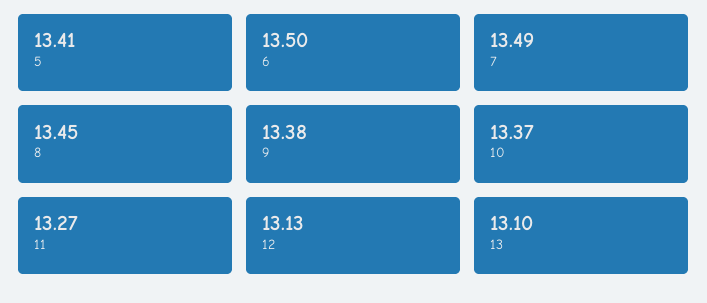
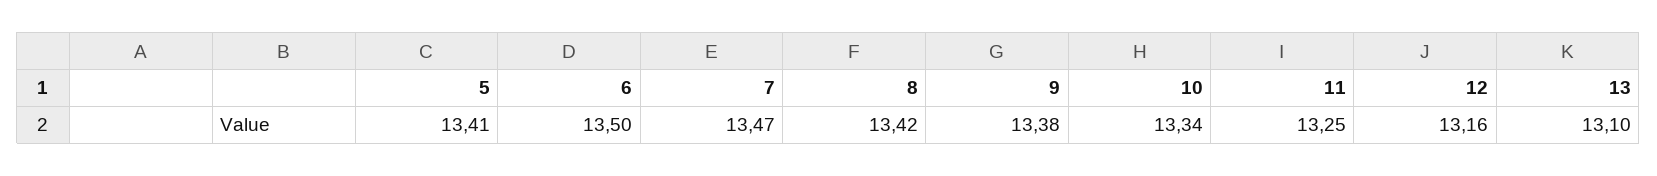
7: 13.49 -> 13.47
8: 13.45 -> 13.42
10: 13.37 -> 13.34
11: 13.27 -> 13.25
12: 13.13 -> 13.16

